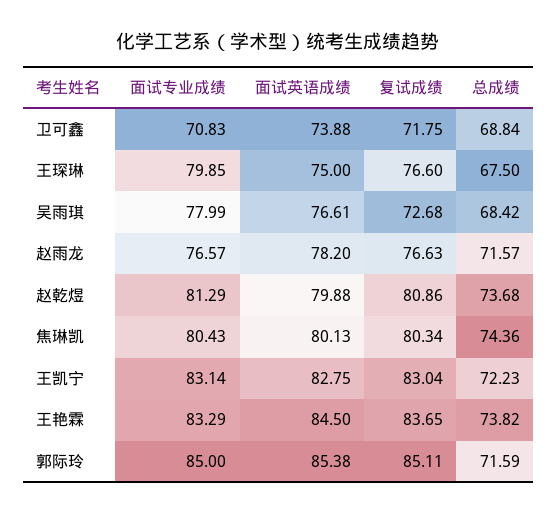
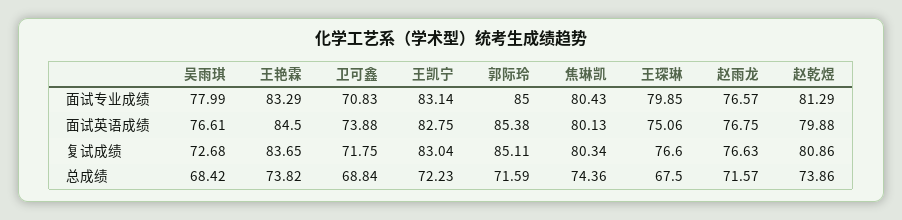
面试英语成绩, 王琛琳: 75 -> 75.06
面试英语成绩, 赵雨龙: 78.2 -> 76.75
总成绩, 赵乾煜: 73.68 -> 73.86

